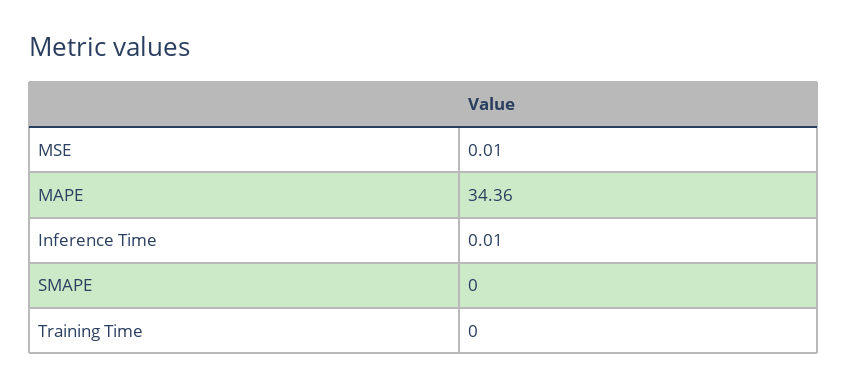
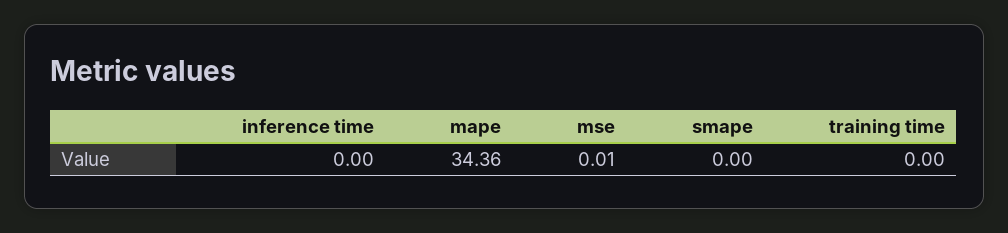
Inference Time: 0.01 -> 0

